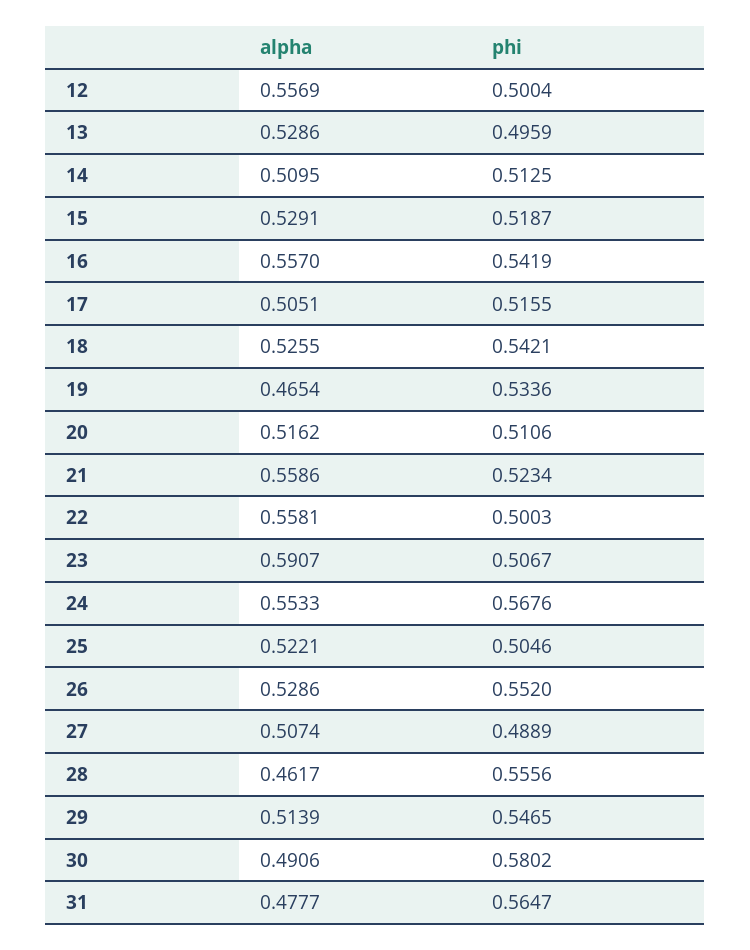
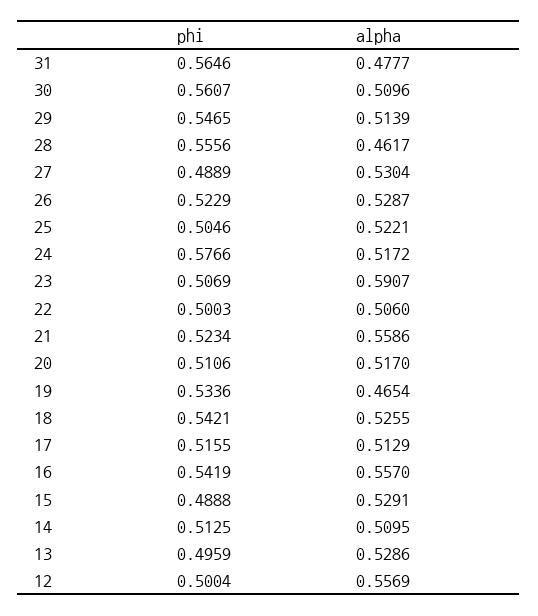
phi, 15: 0.5187 -> 0.4888
alpha, 17: 0.5051 -> 0.5129
alpha, 20: 0.5162 -> 0.517
alpha, 22: 0.5581 -> 0.506
phi, 23: 0.5067 -> 0.5069
alpha, 24: 0.5533 -> 0.5172
phi, 24: 0.5676 -> 0.5766
alpha, 26: 0.5286 -> 0.5287
phi, 26: 0.552 -> 0.5229
alpha, 27: 0.5074 -> 0.5304
alpha, 30: 0.4906 -> 0.5096
phi, 30: 0.5802 -> 0.5607
phi, 31: 0.5647 -> 0.5646

